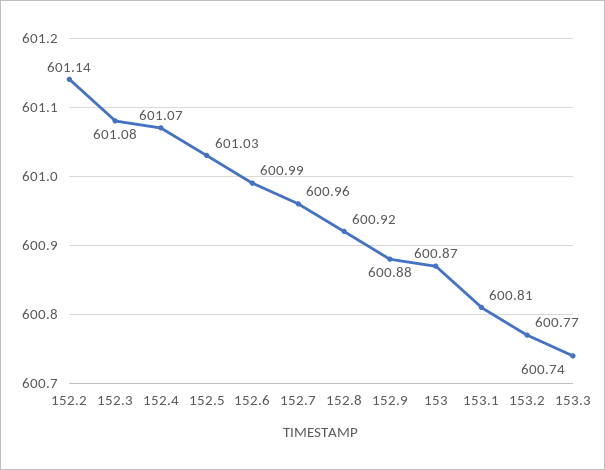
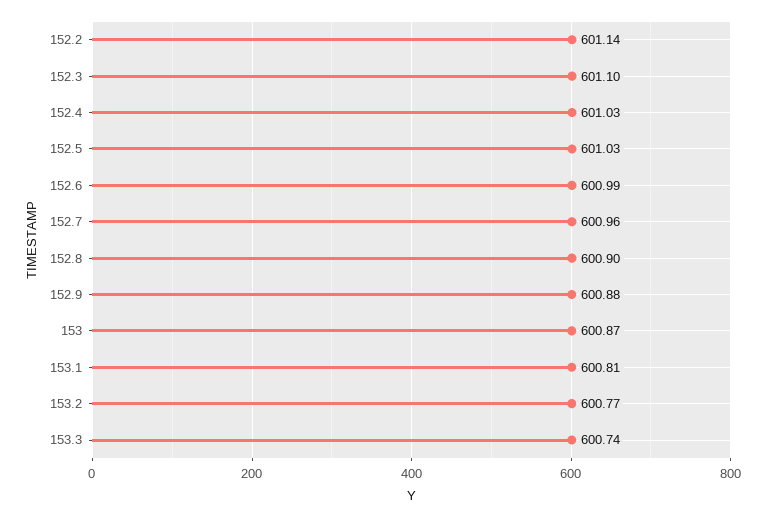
152.3: 601.08 -> 601.1
152.4: 601.07 -> 601.03
152.8: 600.92 -> 600.9

